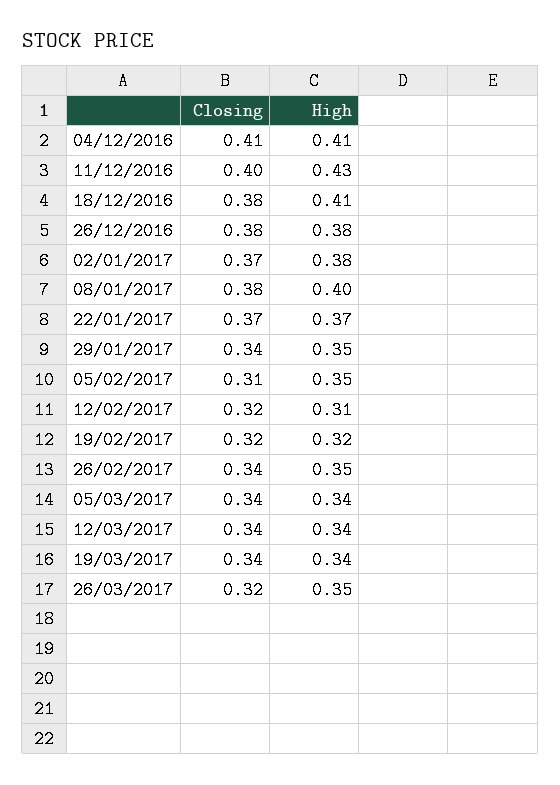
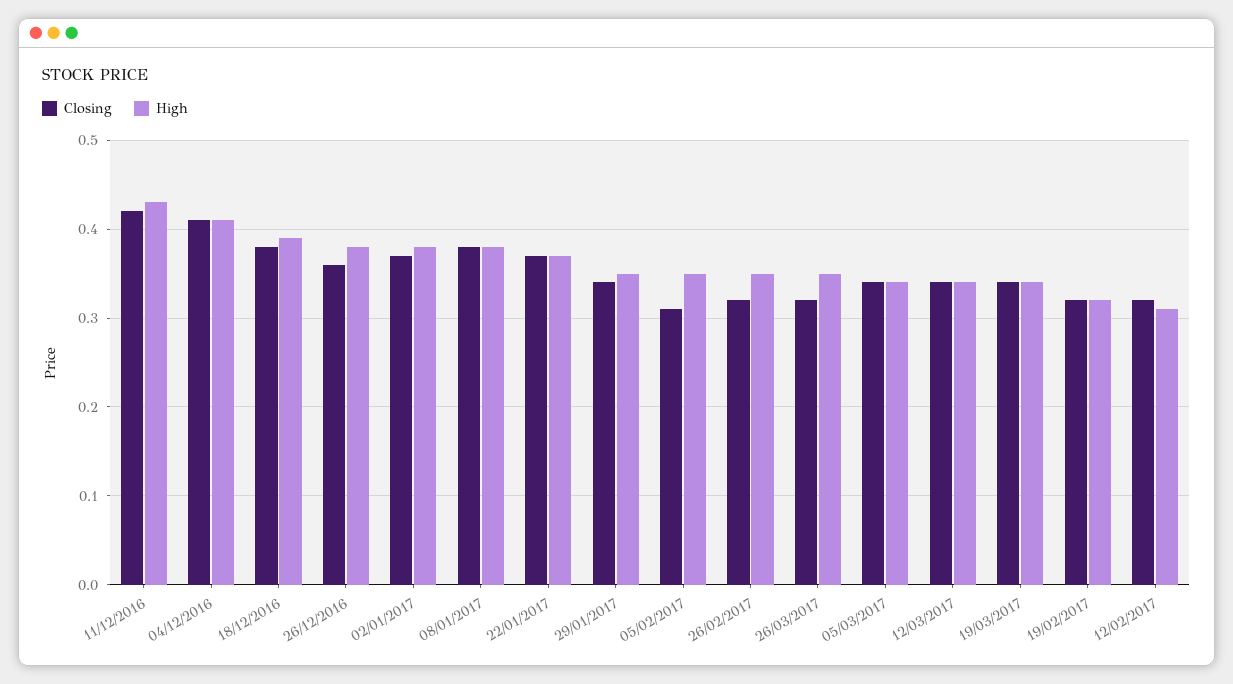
Closing, 11/12/2016: 0.4 -> 0.42
High, 18/12/2016: 0.41 -> 0.39
Closing, 26/12/2016: 0.38 -> 0.36
High, 08/01/2017: 0.4 -> 0.38
Closing, 26/02/2017: 0.34 -> 0.32

